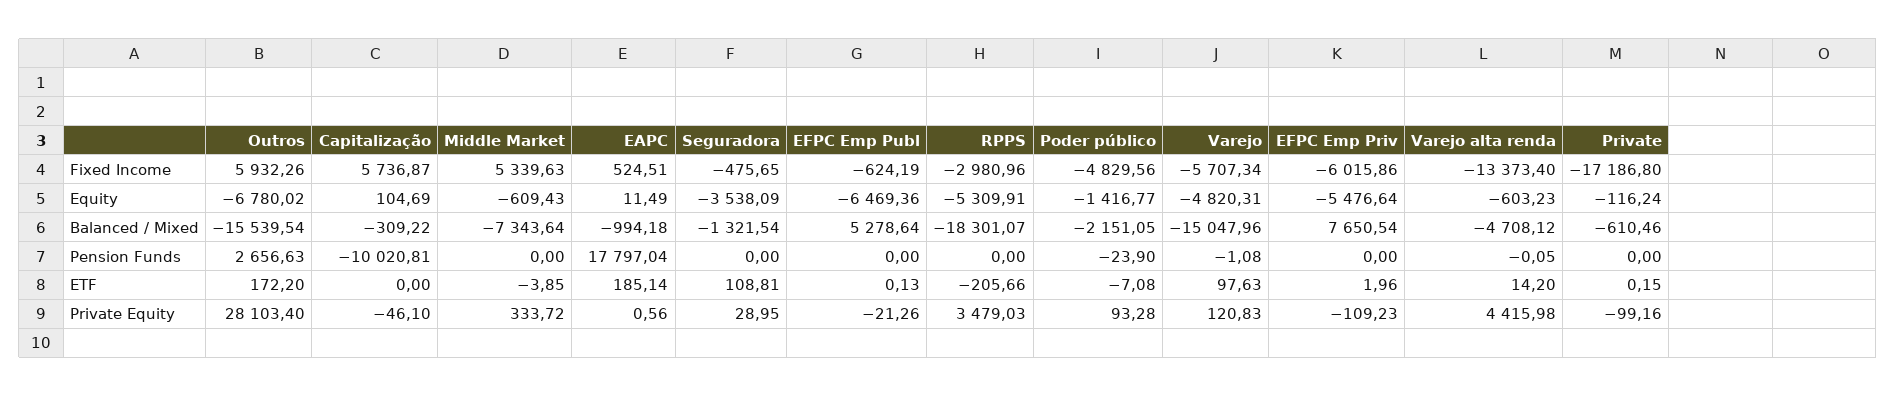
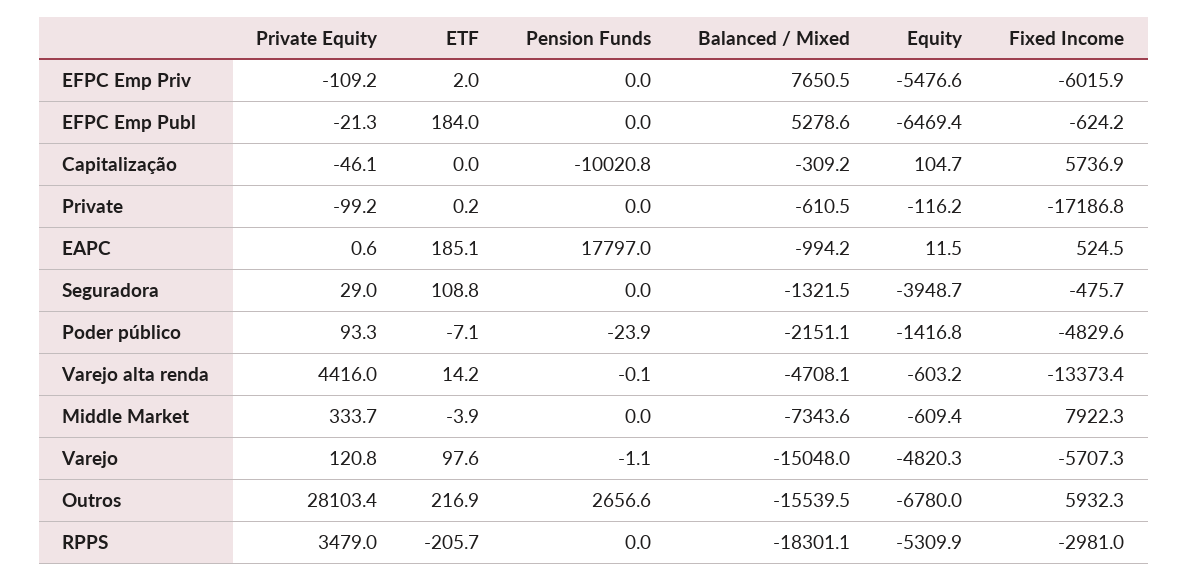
Middle Market, Fixed Income: 5339.63 -> 7922.3
Seguradora, Equity: -3538.09 -> -3948.7
Outros, ETF: 172.2 -> 216.9
EFPC Emp Publ, ETF: 0.13 -> 184

